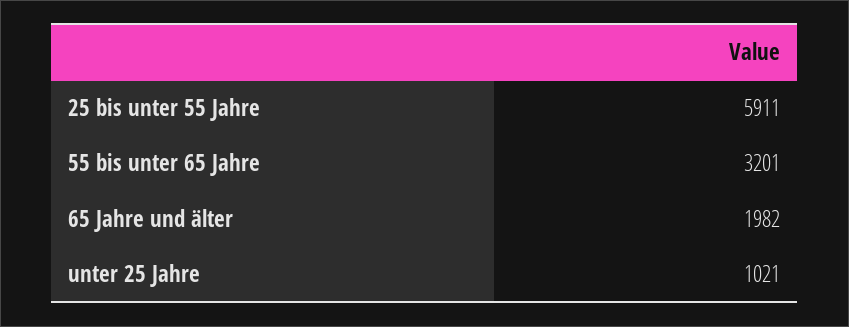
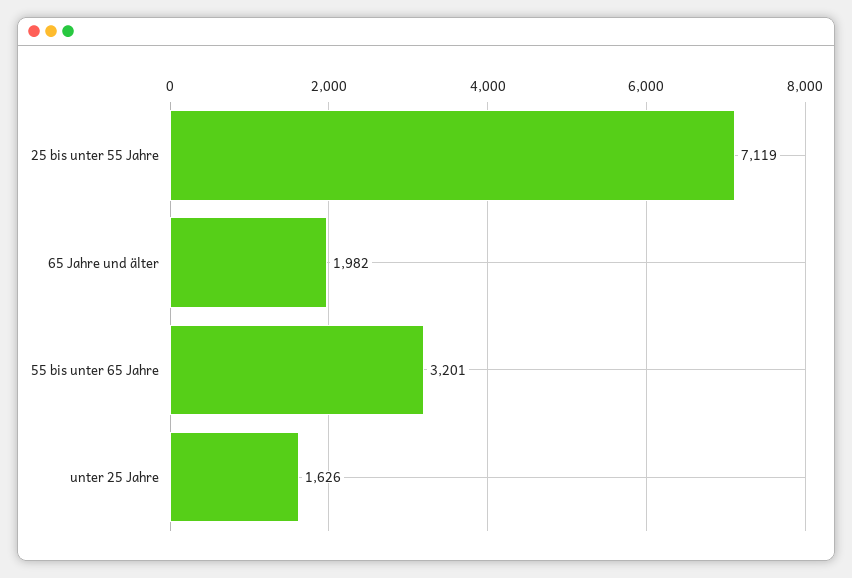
25 bis unter 55 Jahre: 5911 -> 7119
unter 25 Jahre: 1021 -> 1626

